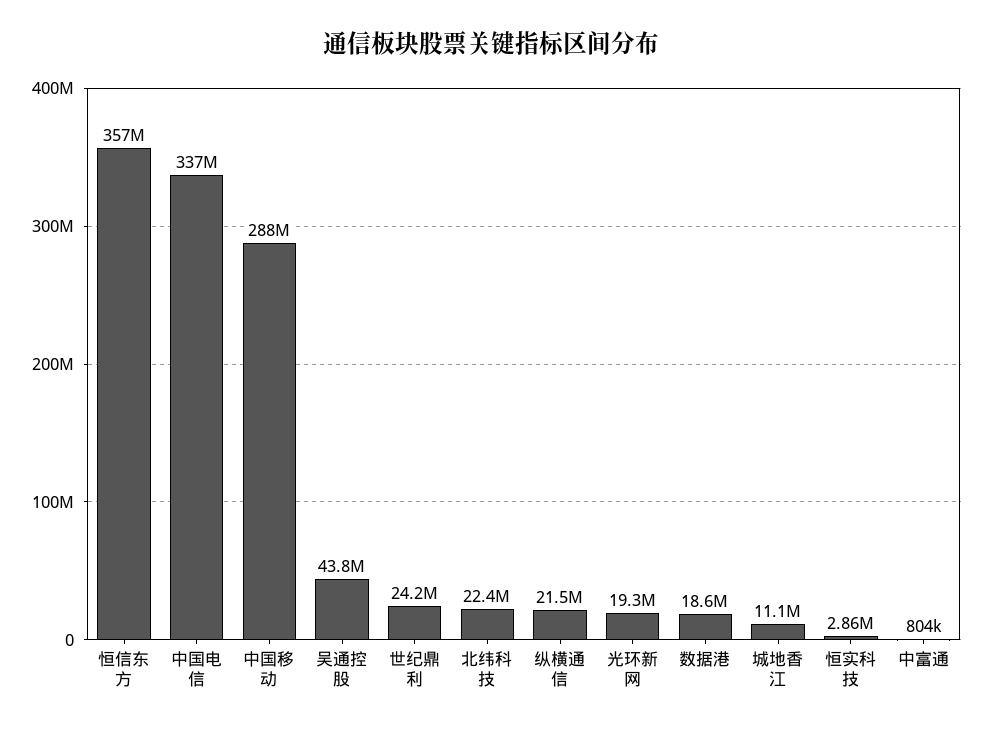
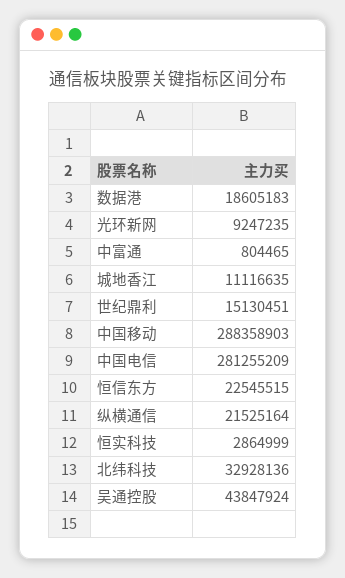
恒信东方: 357000000 -> 22545515
中国电信: 337000000 -> 281255209
世纪鼎利: 24200000 -> 15130451
北纬科技: 22400000 -> 32928136
光环新网: 19300000 -> 9247235

